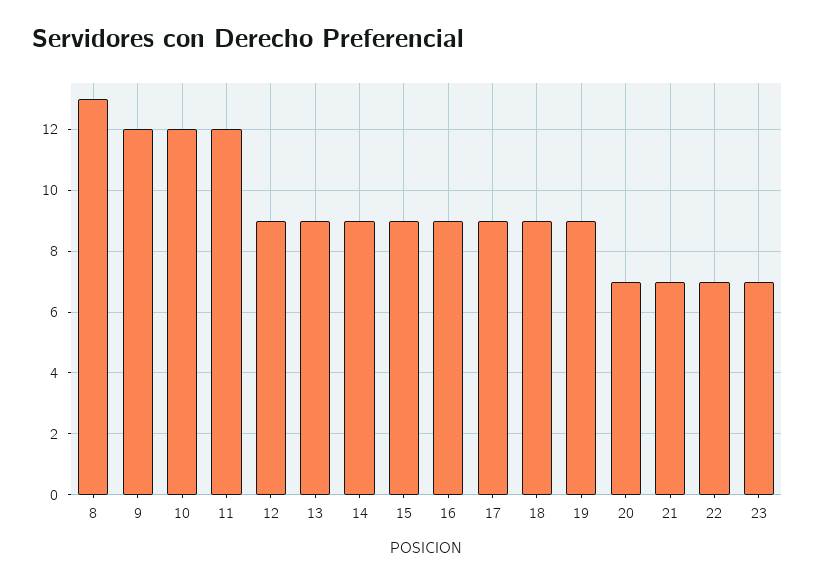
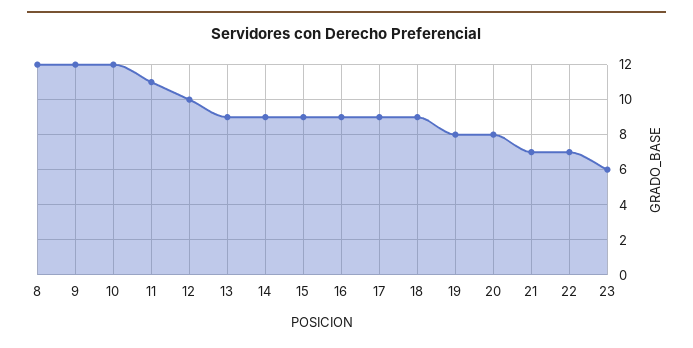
8: 13 -> 12
11: 12 -> 11
12: 9 -> 10
19: 9 -> 8
20: 7 -> 8
23: 7 -> 6

